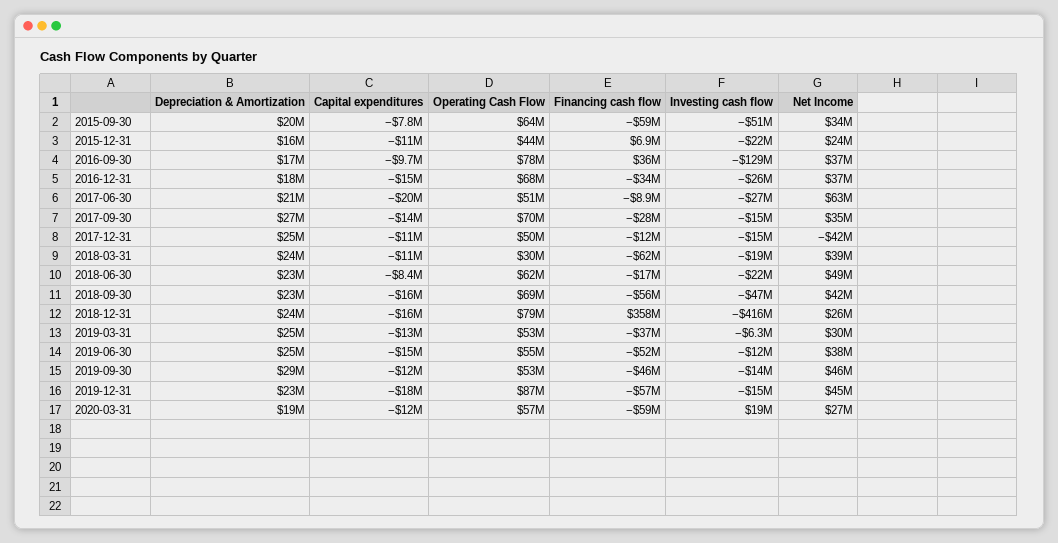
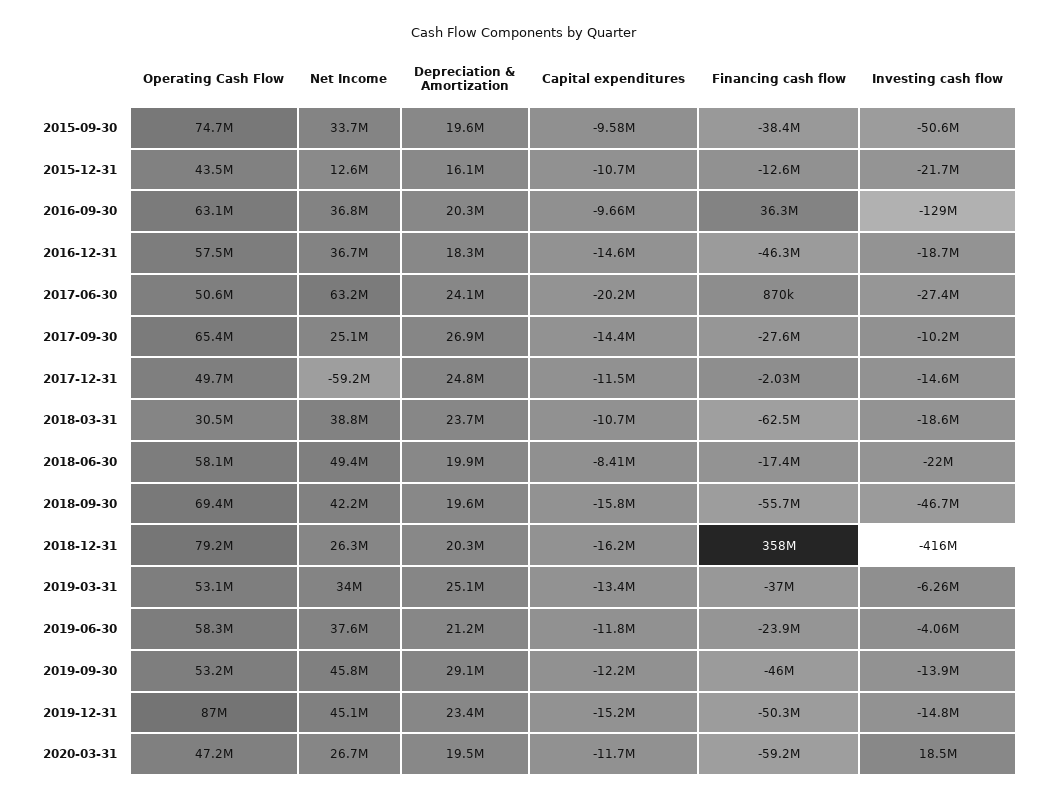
Capital expenditures, 2015-09-30: -7800000 -> -9580000
Operating Cash Flow, 2015-09-30: 64000000 -> 74700000
Financing cash flow, 2015-09-30: -59000000 -> -38400000
Financing cash flow, 2015-12-31: 6900000 -> -12600000
Net Income, 2015-12-31: 24000000 -> 12600000
Depreciation & Amortization, 2016-09-30: 17000000 -> 20300000
Operating Cash Flow, 2016-09-30: 78000000 -> 63100000
Operating Cash Flow, 2016-12-31: 68000000 -> 57500000
Financing cash flow, 2016-12-31: -34000000 -> -46300000
Investing cash flow, 2016-12-31: -26000000 -> -18700000
Depreciation & Amortization, 2017-06-30: 21000000 -> 24100000
Financing cash flow, 2017-06-30: -8900000 -> 870000
Operating Cash Flow, 2017-09-30: 70000000 -> 65400000
Investing cash flow, 2017-09-30: -15000000 -> -10200000
Net Income, 2017-09-30: 35000000 -> 25100000
Financing cash flow, 2017-12-31: -12000000 -> -2030000
Net Income, 2017-12-31: -42000000 -> -59200000
Depreciation & Amortization, 2018-06-30: 23000000 -> 19900000
Operating Cash Flow, 2018-06-30: 62000000 -> 58100000
Depreciation & Amortization, 2018-09-30: 23000000 -> 19600000
Depreciation & Amortization, 2018-12-31: 24000000 -> 20300000
Net Income, 2019-03-31: 30000000 -> 34000000
Depreciation & Amortization, 2019-06-30: 25000000 -> 21200000
Capital expenditures, 2019-06-30: -15000000 -> -11800000
Operating Cash Flow, 2019-06-30: 55000000 -> 58300000
Financing cash flow, 2019-06-30: -52000000 -> -23900000
Investing cash flow, 2019-06-30: -12000000 -> -4060000
Capital expenditures, 2019-12-31: -18000000 -> -15200000
Financing cash flow, 2019-12-31: -57000000 -> -50300000
Operating Cash Flow, 2020-03-31: 57000000 -> 47200000

